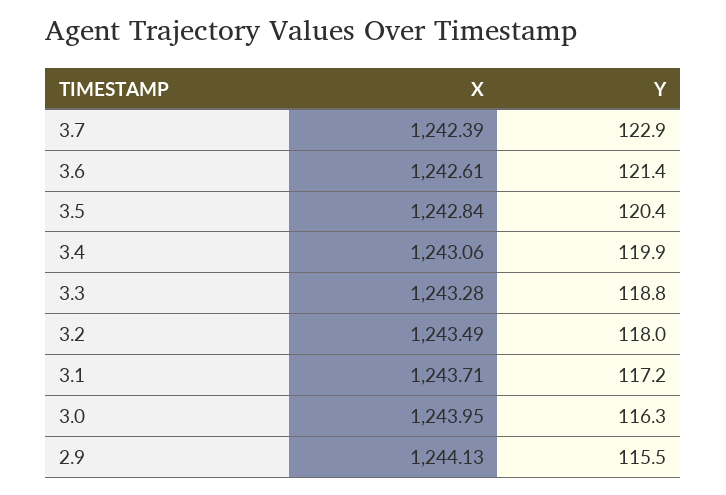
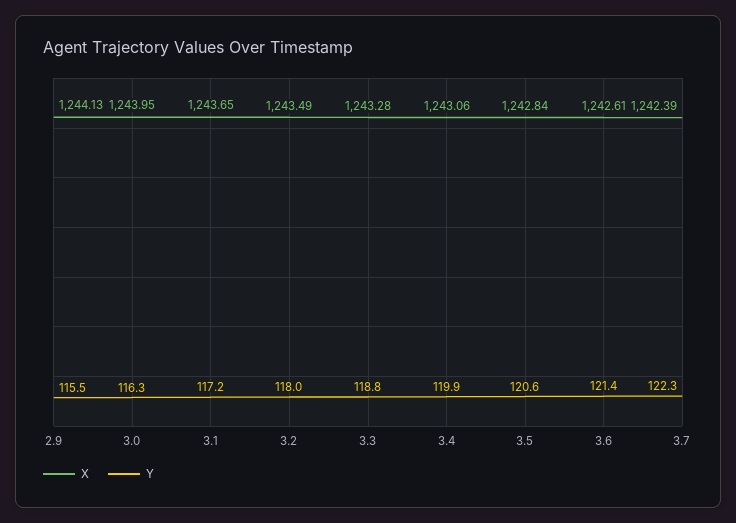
Y, 3.7: 122.9 -> 122.3
Y, 3.5: 120.4 -> 120.6
X, 3.1: 1243.71 -> 1243.65

